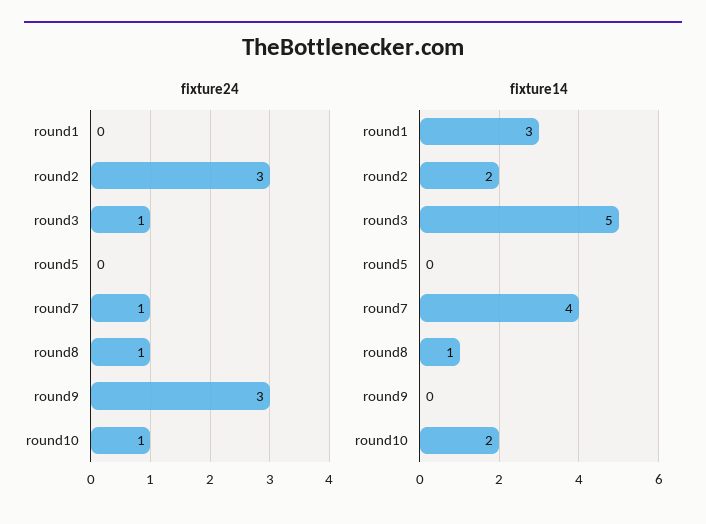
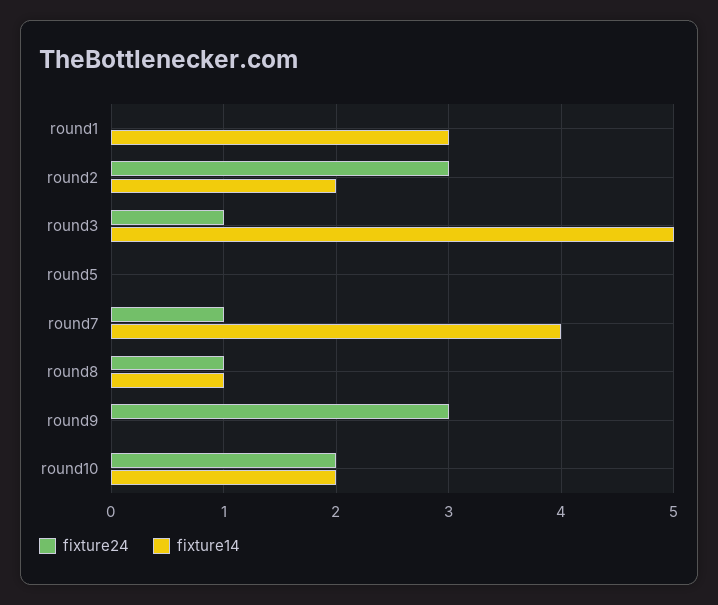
fixture24, round10: 1 -> 2

